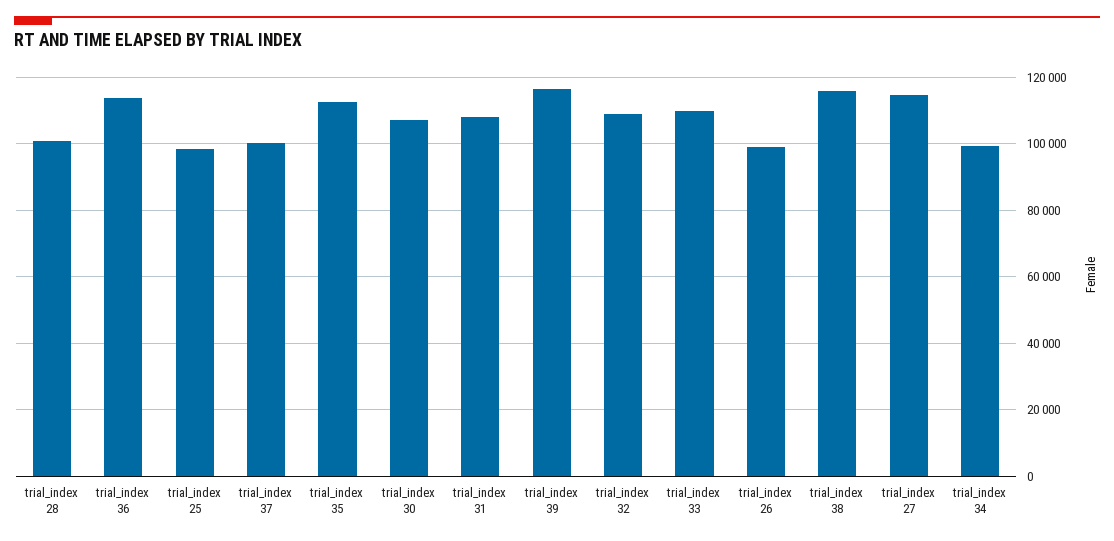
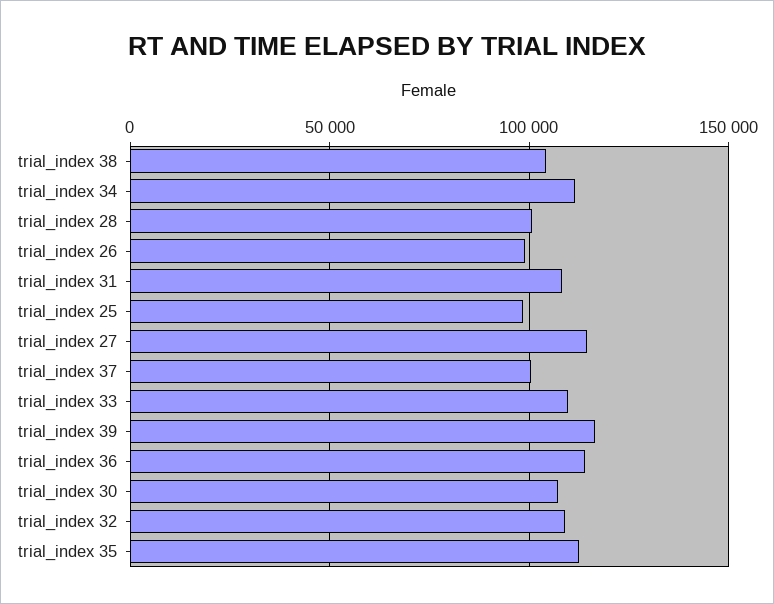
trial_index 38: 116000 -> 105000
trial_index 34: 100000 -> 110000

